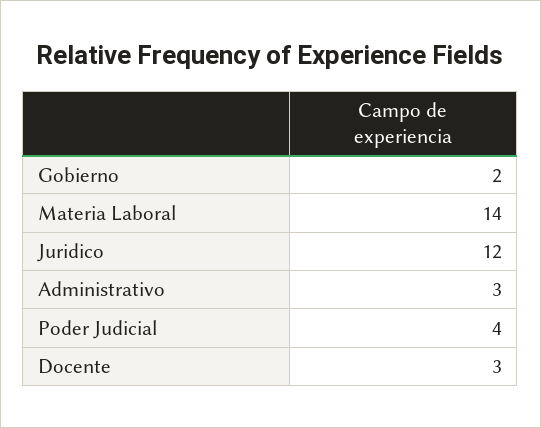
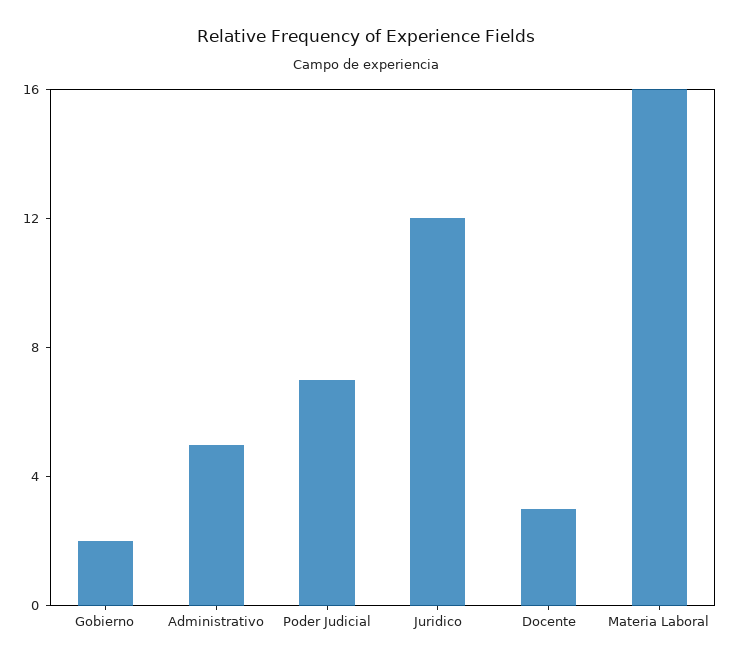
Materia Laboral: 14 -> 16
Administrativo: 3 -> 5
Poder Judicial: 4 -> 7

